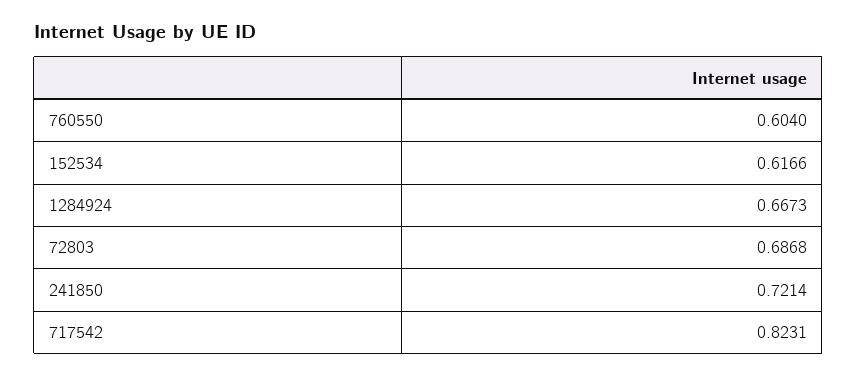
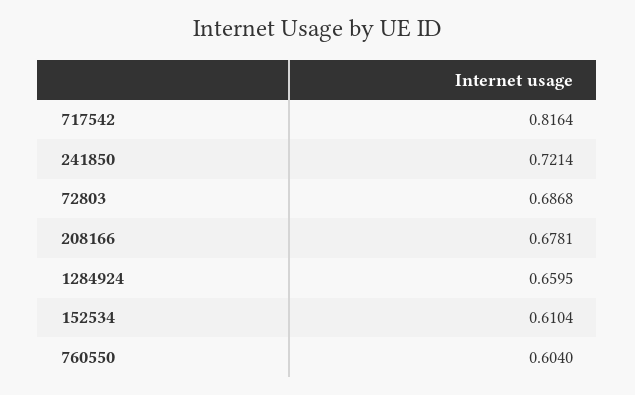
152534: 0.6166 -> 0.6104
1284924: 0.6673 -> 0.6595
717542: 0.8231 -> 0.8164
208166: none -> 0.6781

